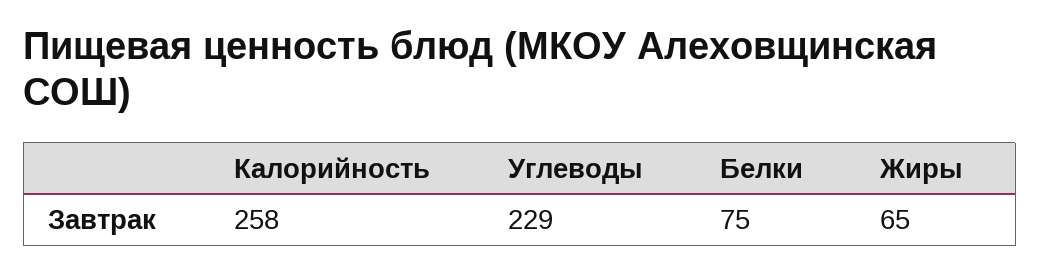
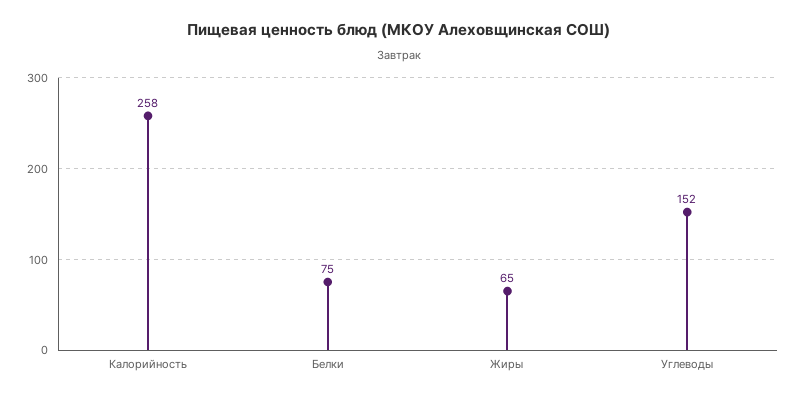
Углеводы: 229 -> 152

